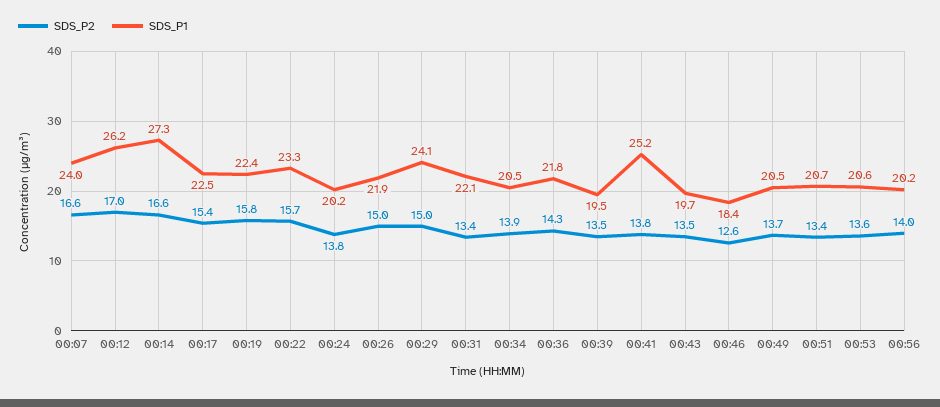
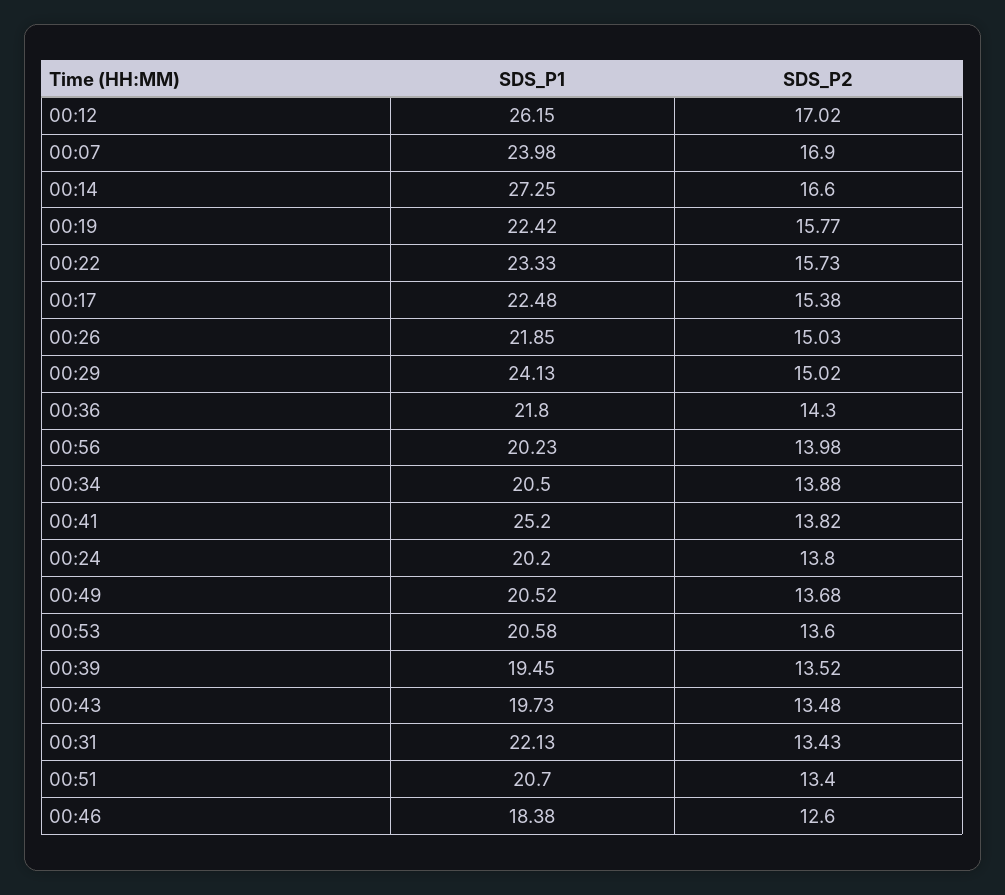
SDS_P2, 00:07: 16.6 -> 16.9

